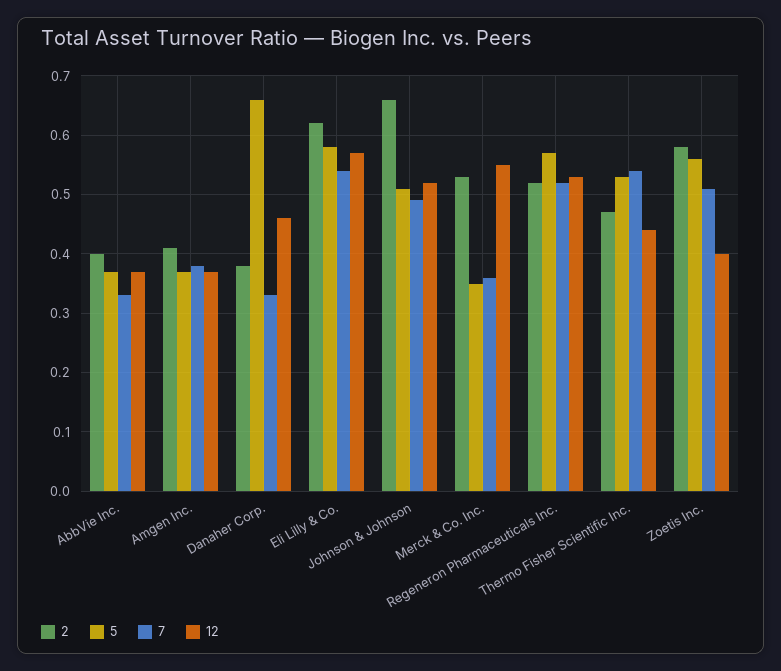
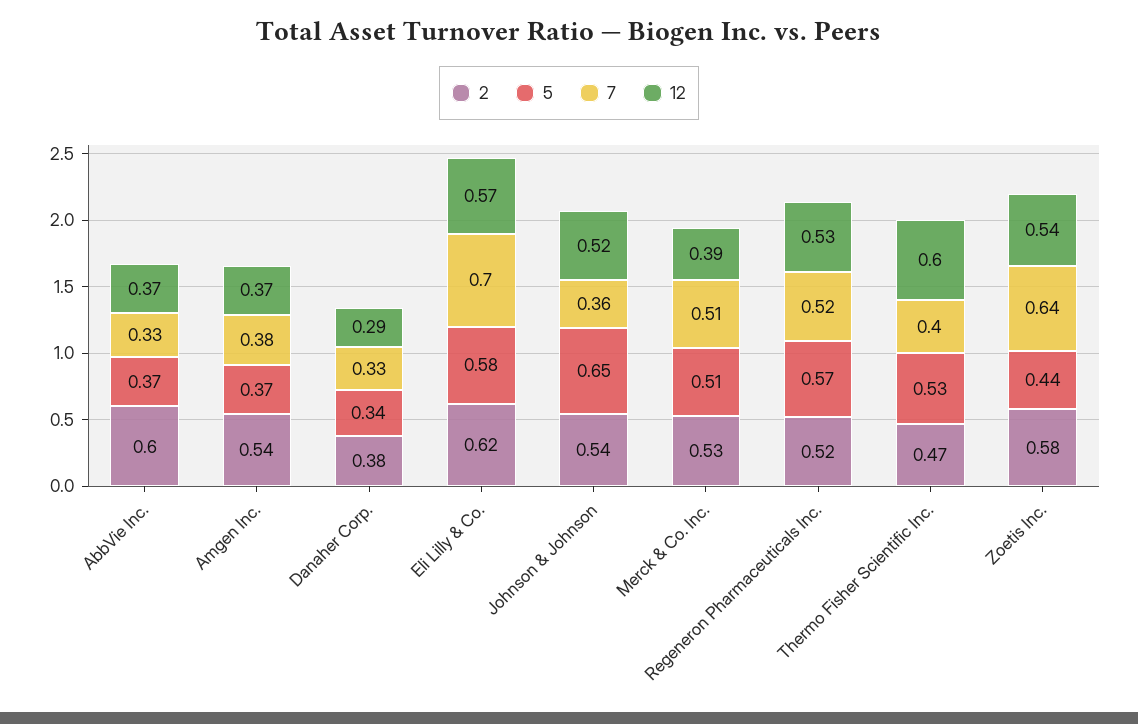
2, AbbVie Inc.: 0.4 -> 0.6
2, Amgen Inc.: 0.4 -> 0.54
5, Danaher Corp.: 0.65 -> 0.34
12, Danaher Corp.: 0.45 -> 0.29
7, Eli Lilly & Co.: 0.55 -> 0.7
2, Johnson & Johnson: 0.65 -> 0.54
5, Johnson & Johnson: 0.5 -> 0.65
7, Johnson & Johnson: 0.5 -> 0.36
5, Merck & Co. Inc.: 0.35 -> 0.51
7, Merck & Co. Inc.: 0.35 -> 0.51
12, Merck & Co. Inc.: 0.55 -> 0.39
7, Thermo Fisher Scientific Inc.: 0.55 -> 0.4
12, Thermo Fisher Scientific Inc.: 0.45 -> 0.6
5, Zoetis Inc.: 0.55 -> 0.44
7, Zoetis Inc.: 0.5 -> 0.64
12, Zoetis Inc.: 0.4 -> 0.54

